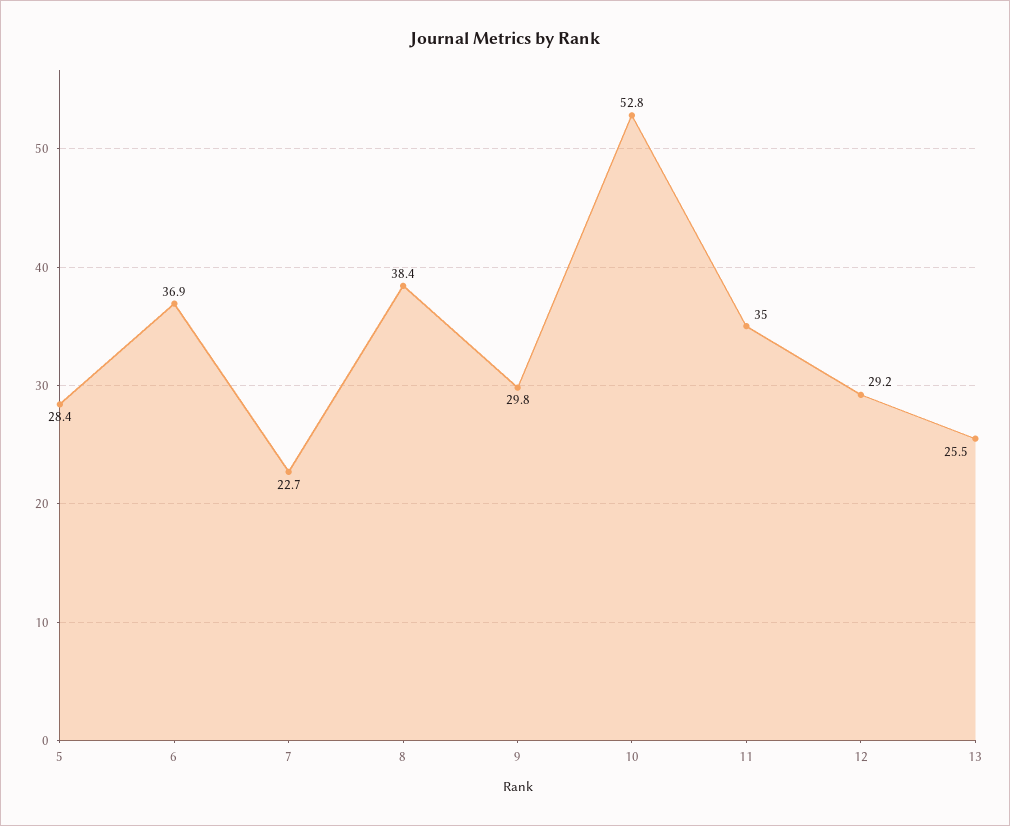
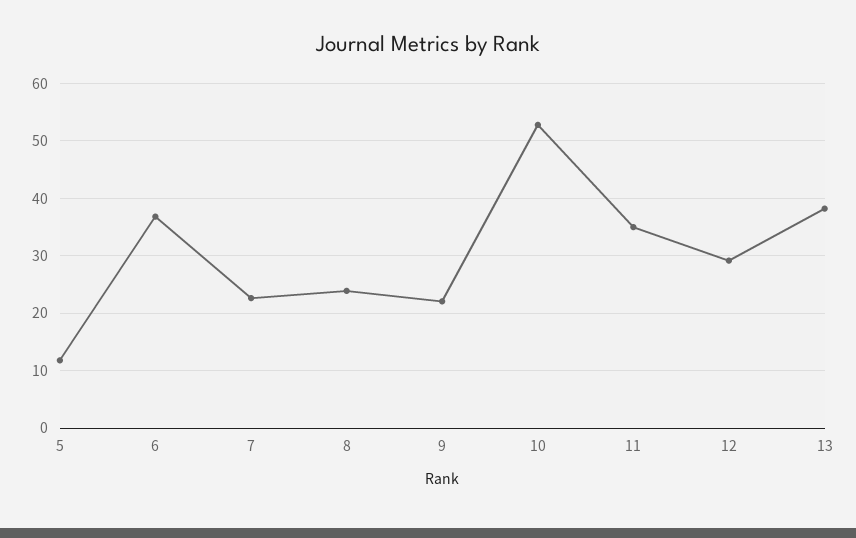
5: 28.4 -> 12
8: 38.4 -> 24
9: 29.8 -> 22
13: 25.5 -> 38

